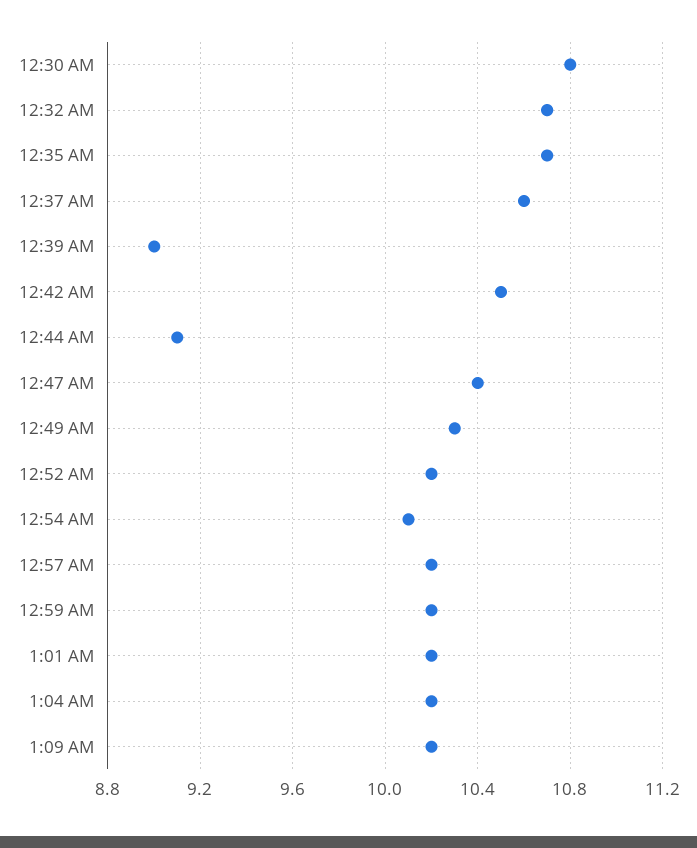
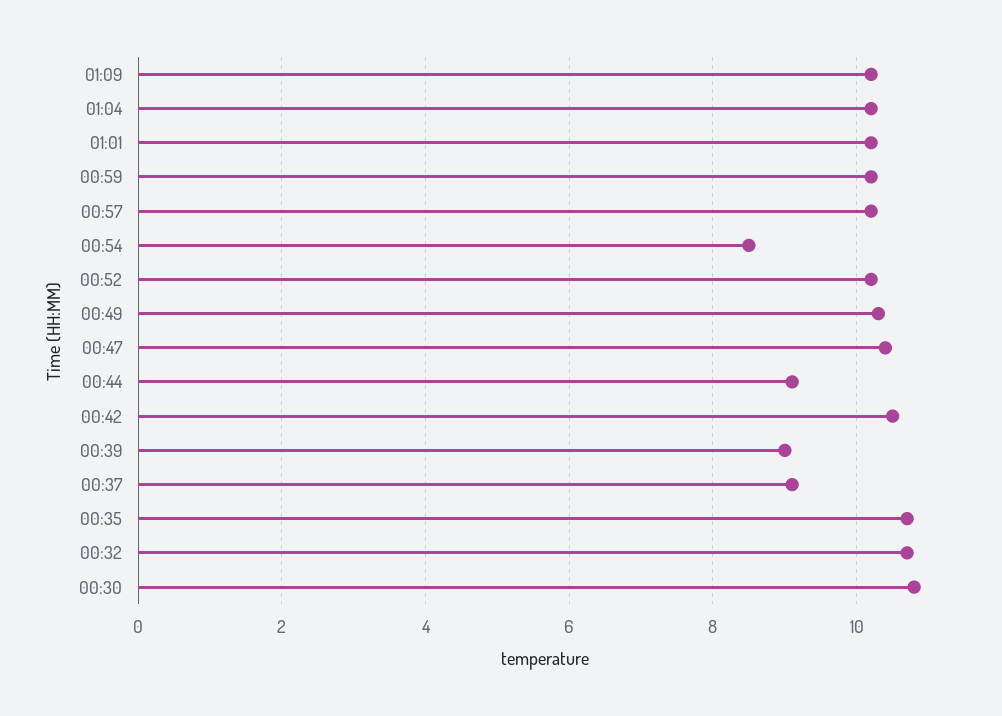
12:37 AM: 10.6 -> 9
12:54 AM: 10.1 -> 8.5

